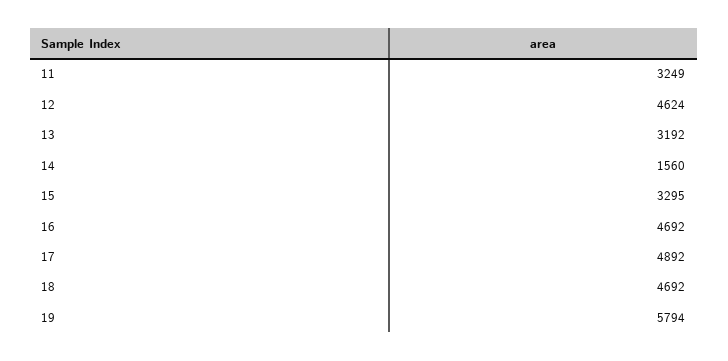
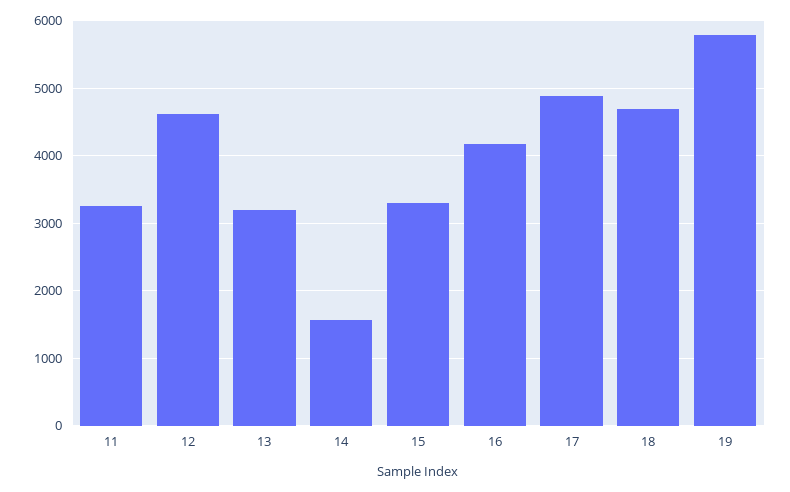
16: 4692 -> 4200

